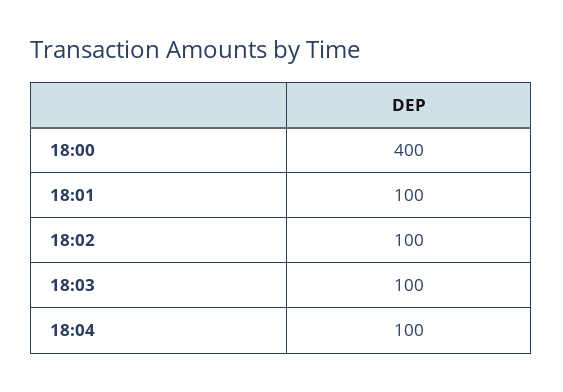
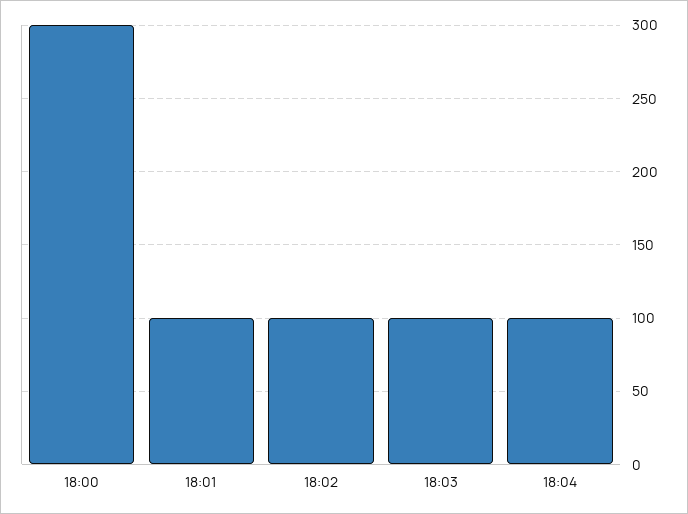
18:00: 400 -> 300

